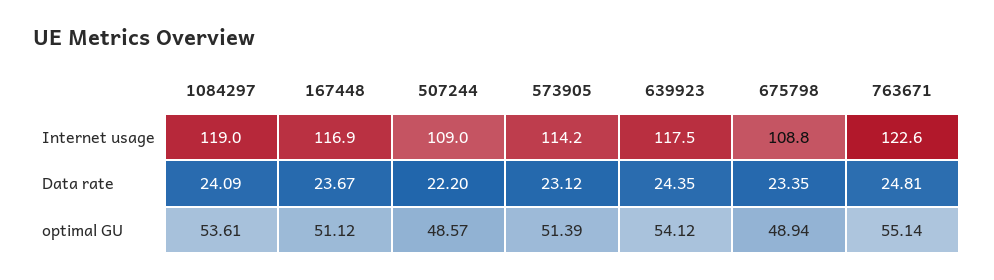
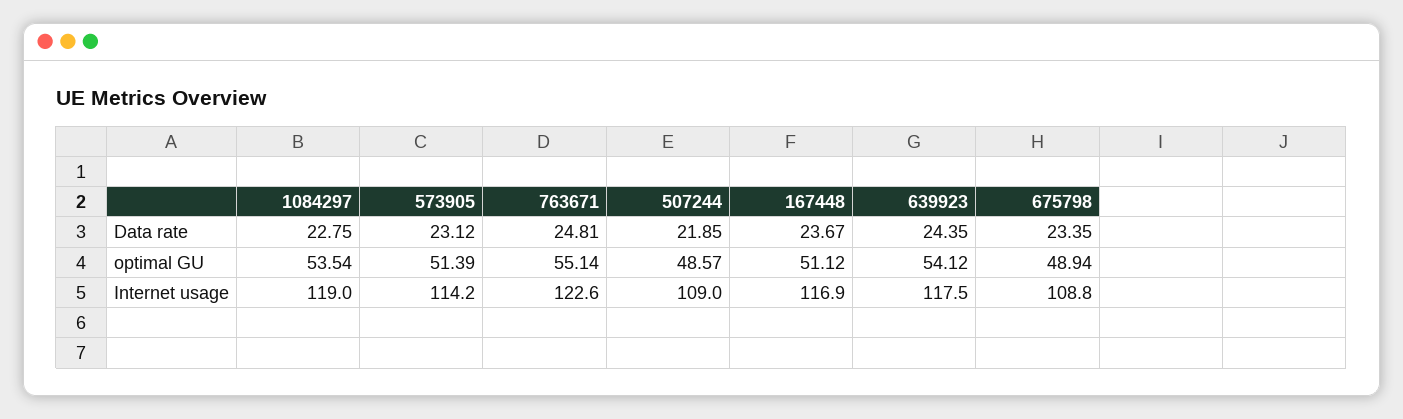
1084297, Data rate: 24.09 -> 22.75
507244, Data rate: 22.2 -> 21.85
1084297, optimal GU: 53.61 -> 53.54

